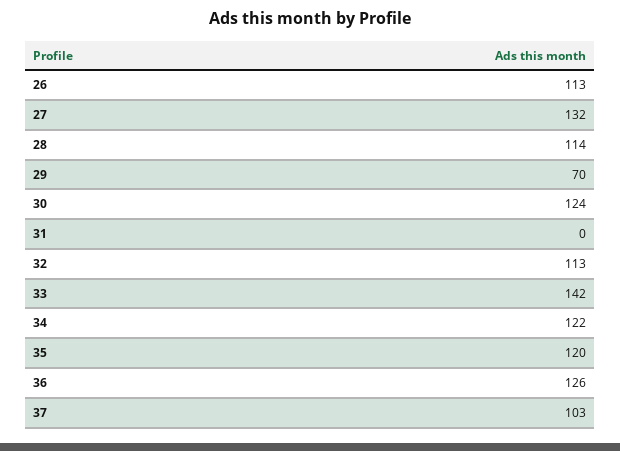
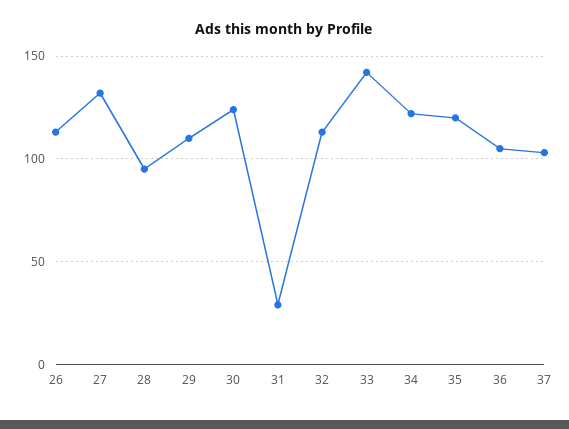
28: 114 -> 95
29: 70 -> 110
31: 0 -> 30
36: 126 -> 105

